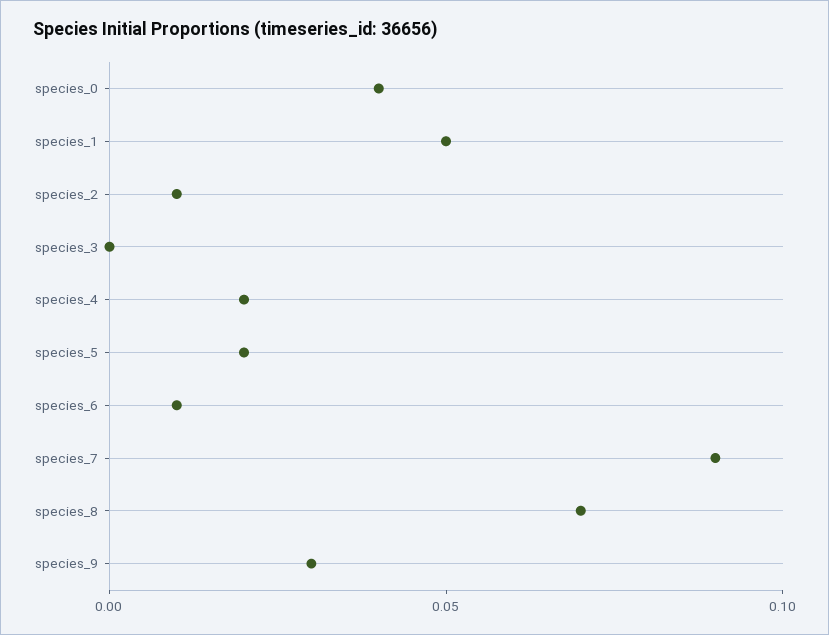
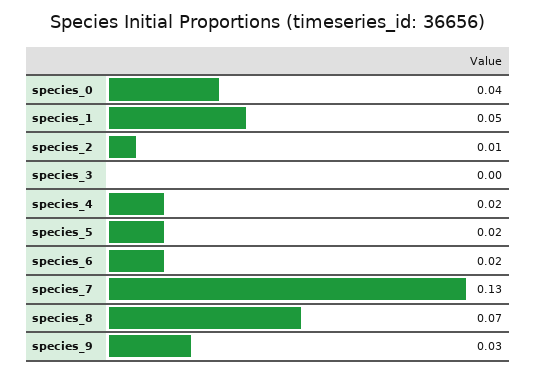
species_6: 0.01 -> 0.02
species_7: 0.09 -> 0.13

